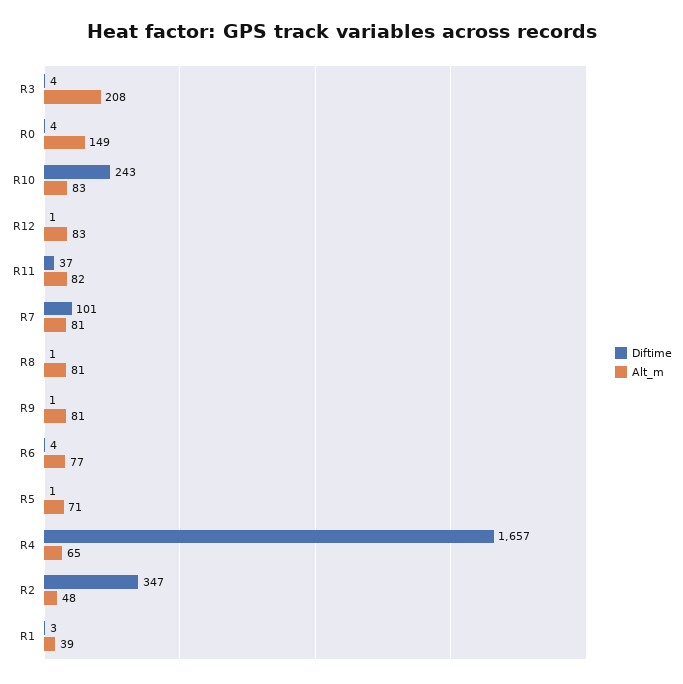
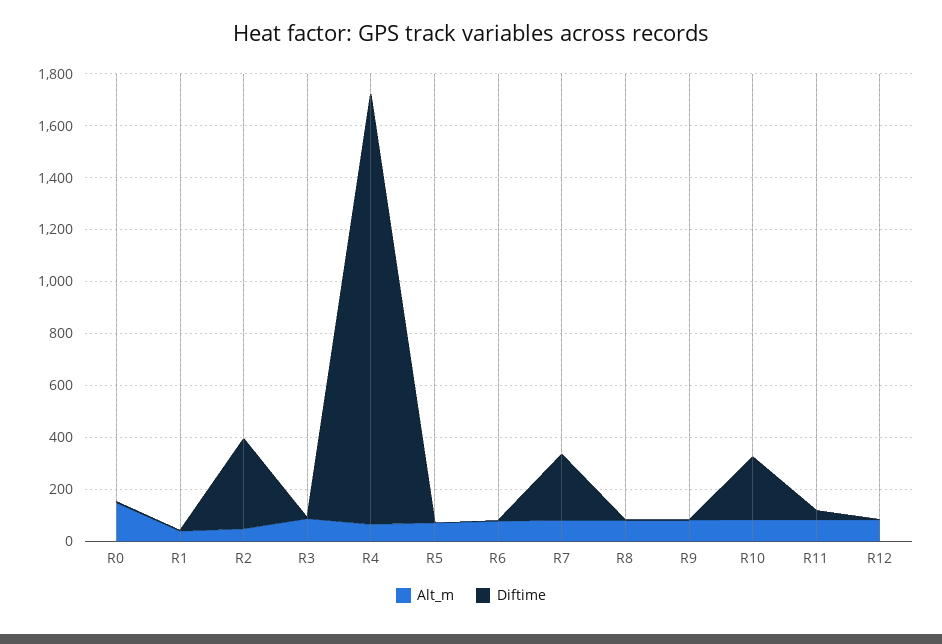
Alt_m, R3: 208 -> 100
Diftime, R7: 101 -> 250

